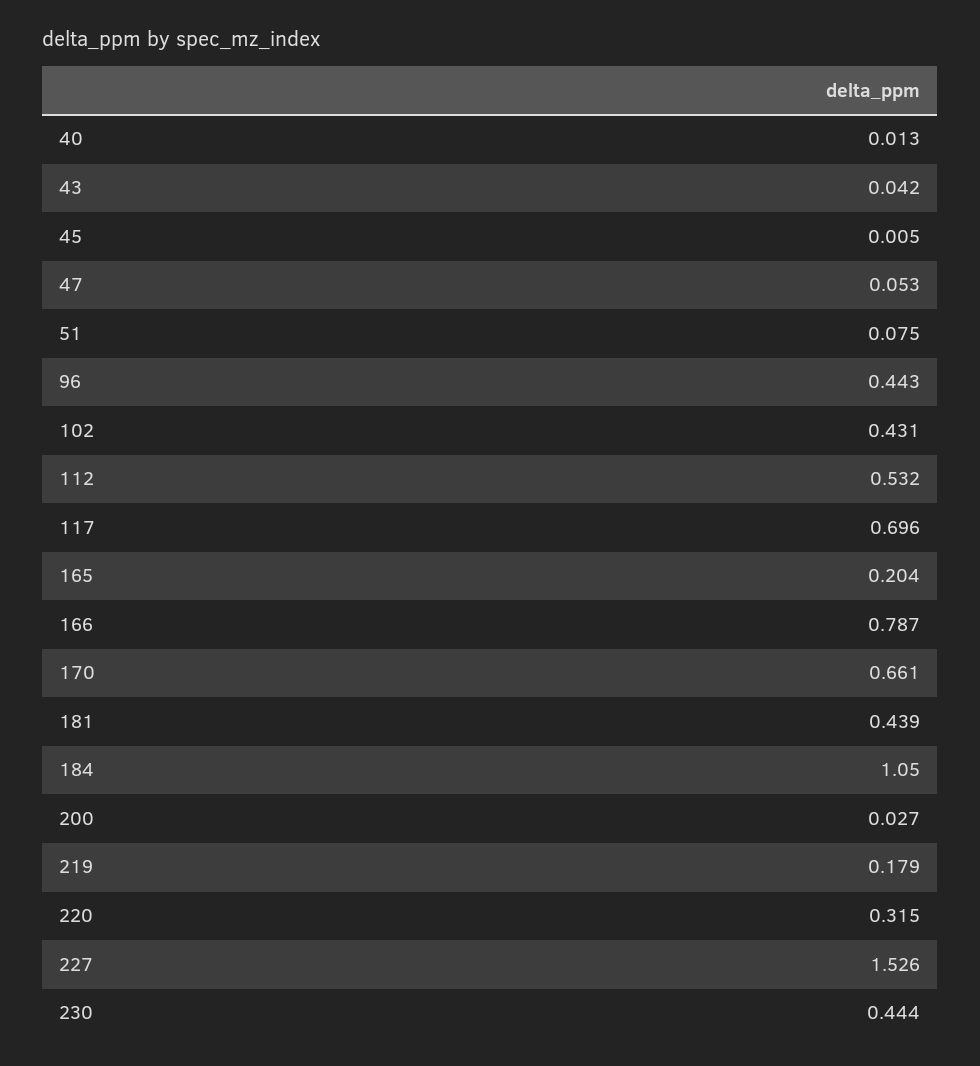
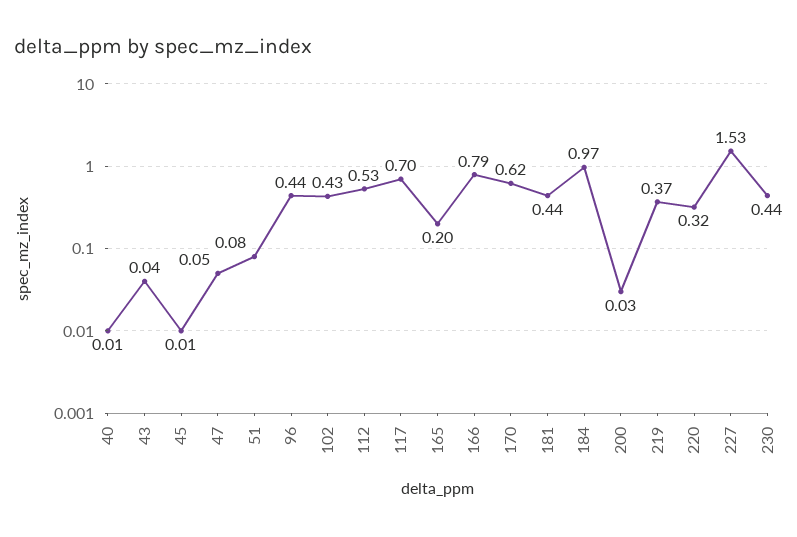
170: 0.661 -> 0.62
184: 1.05 -> 0.97
219: 0.179 -> 0.37

